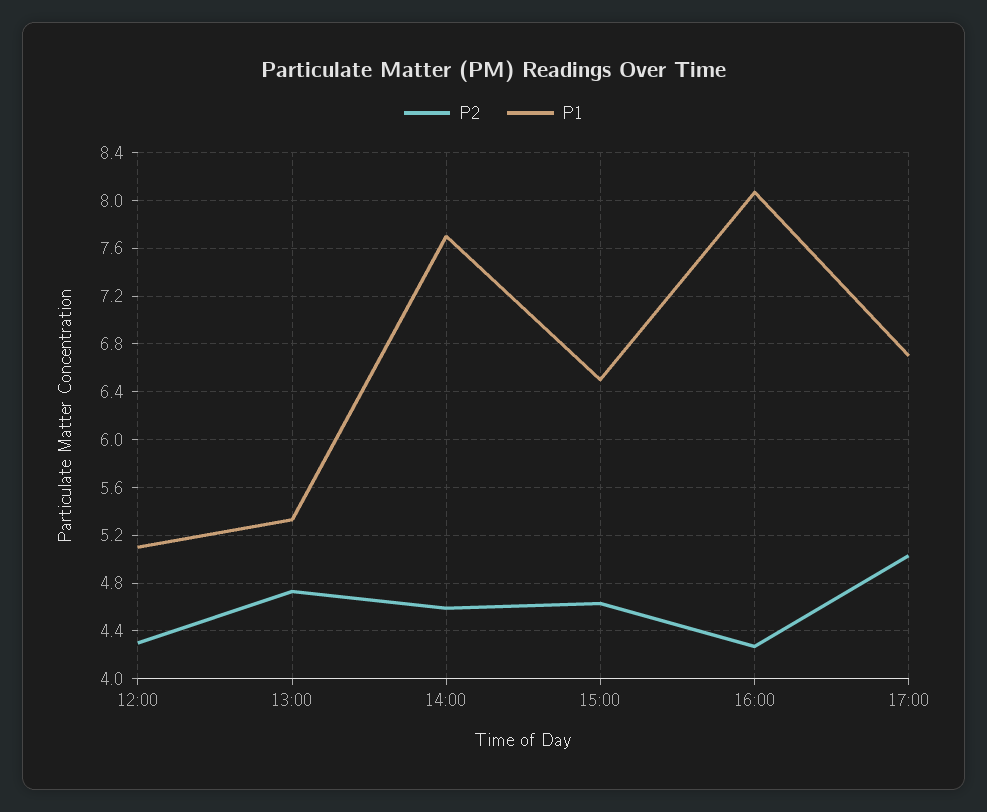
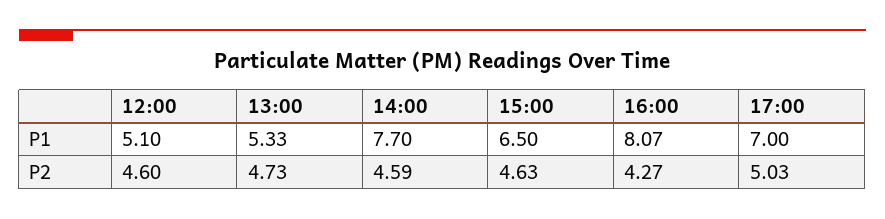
P2, 12:00: 4.3 -> 4.6
P1, 17:00: 6.7 -> 7

